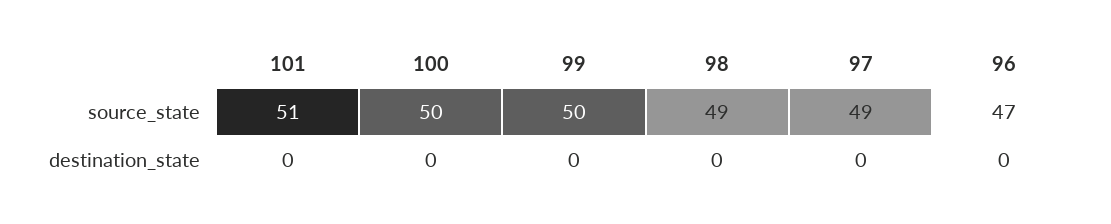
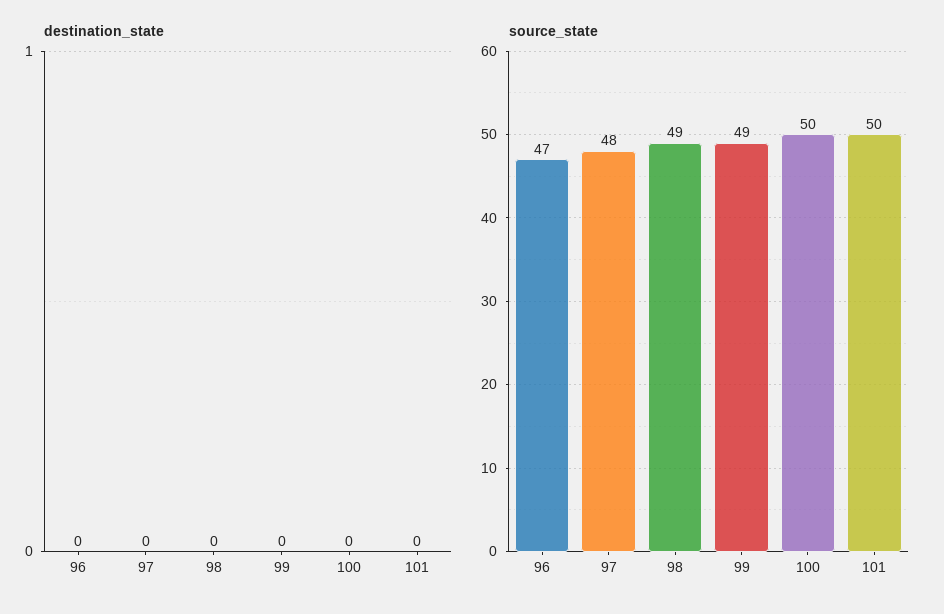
source_state, 101: 51 -> 50
source_state, 99: 50 -> 49
source_state, 97: 49 -> 48

